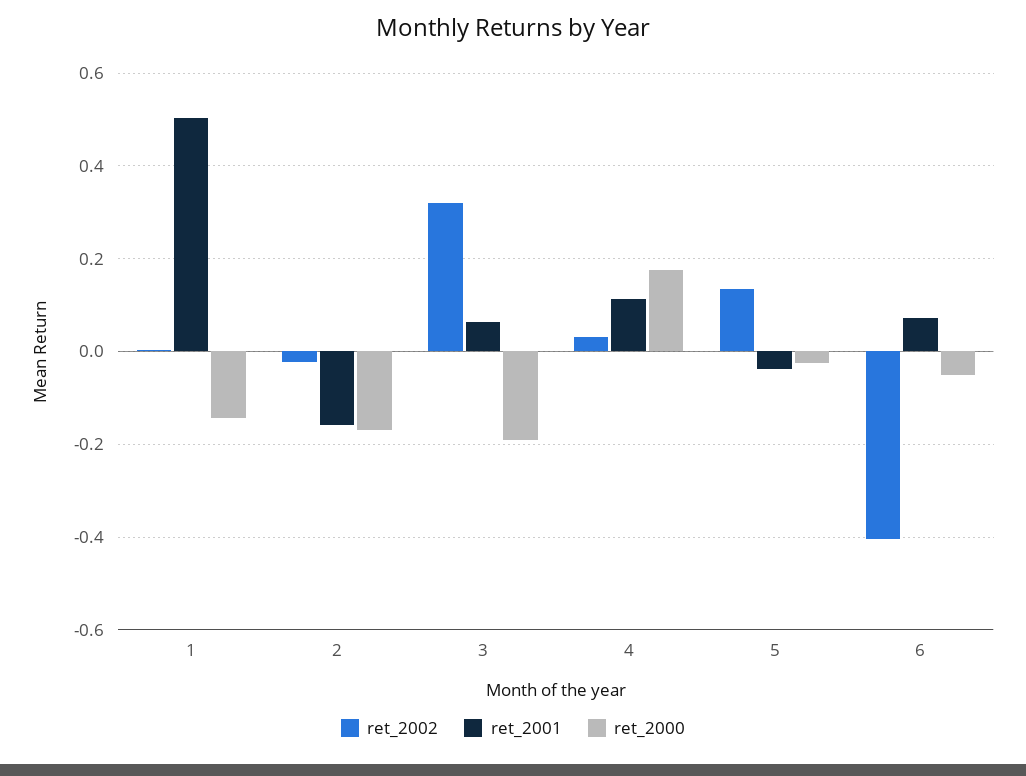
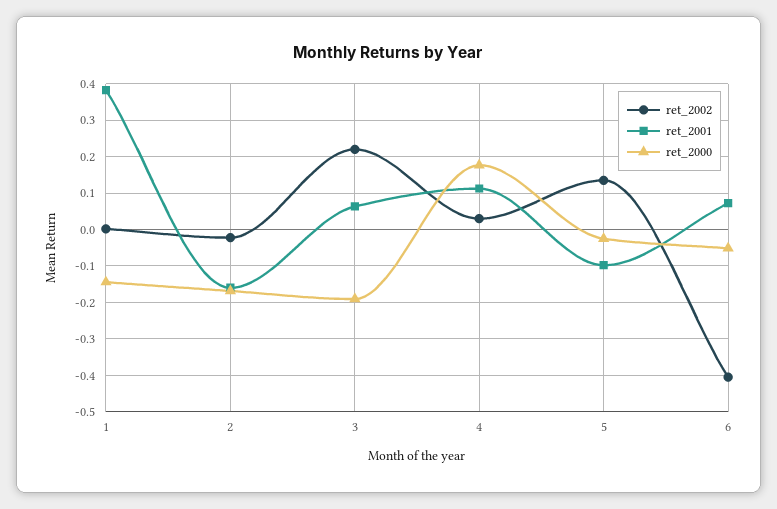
ret_2001, 1: 0.5 -> 0.38
ret_2002, 3: 0.32 -> 0.22
ret_2001, 5: -0.04 -> -0.1

